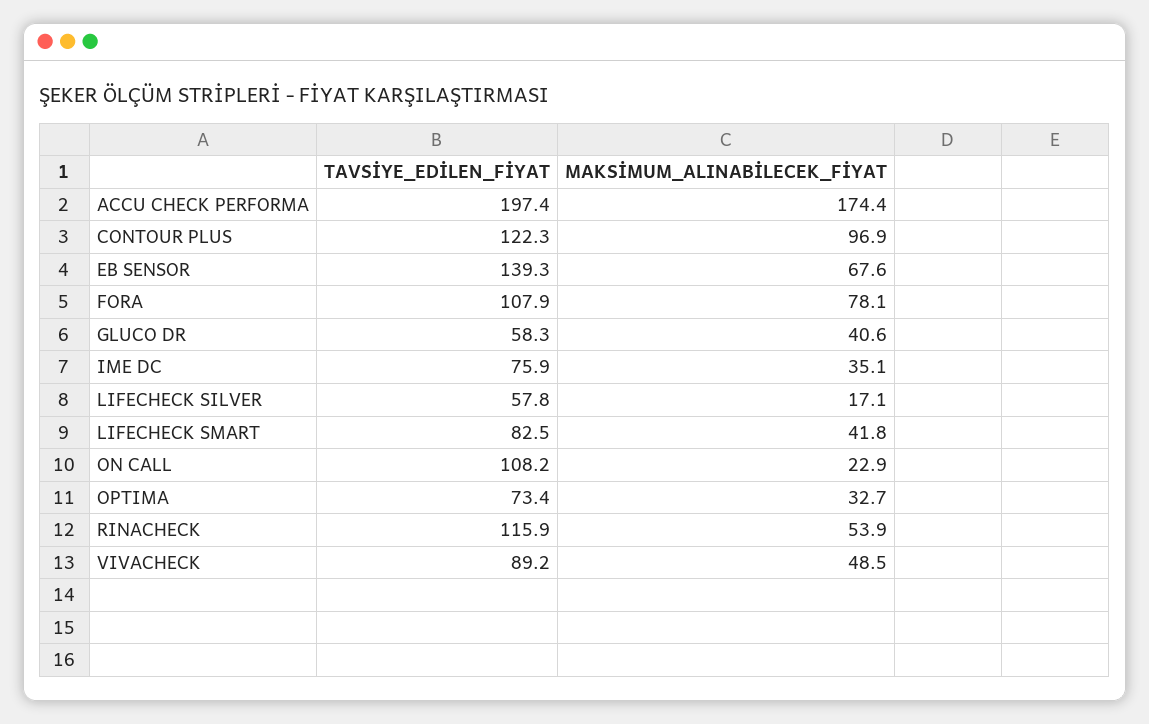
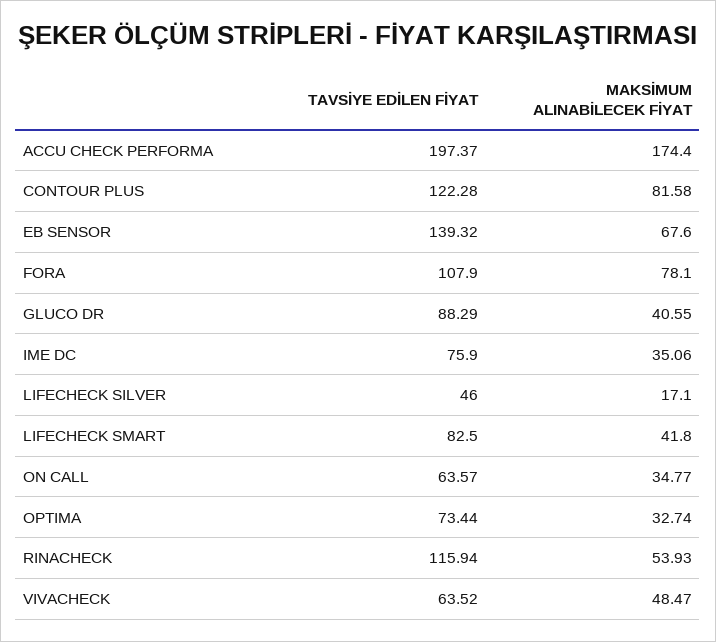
MAKSİMUM_ALINABİLECEK_FİYAT, CONTOUR PLUS: 96.9 -> 81.58
TAVSİYE_EDİLEN_FİYAT, GLUCO DR: 58.3 -> 88.29
TAVSİYE_EDİLEN_FİYAT, LIFECHECK SILVER: 57.8 -> 46
TAVSİYE_EDİLEN_FİYAT, ON CALL: 108.2 -> 63.57
MAKSİMUM_ALINABİLECEK_FİYAT, ON CALL: 22.9 -> 34.77
TAVSİYE_EDİLEN_FİYAT, VIVACHECK: 89.2 -> 63.52

